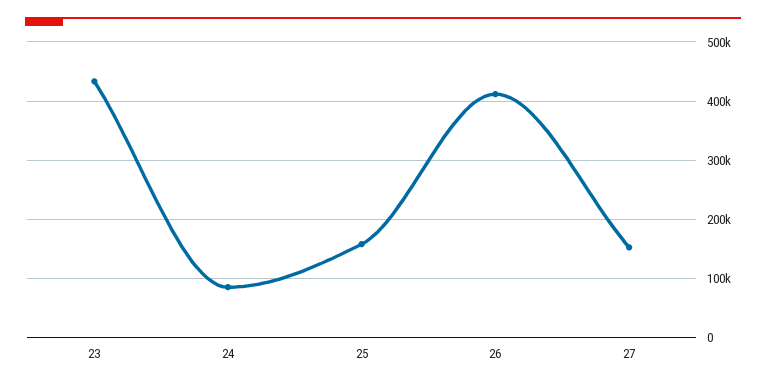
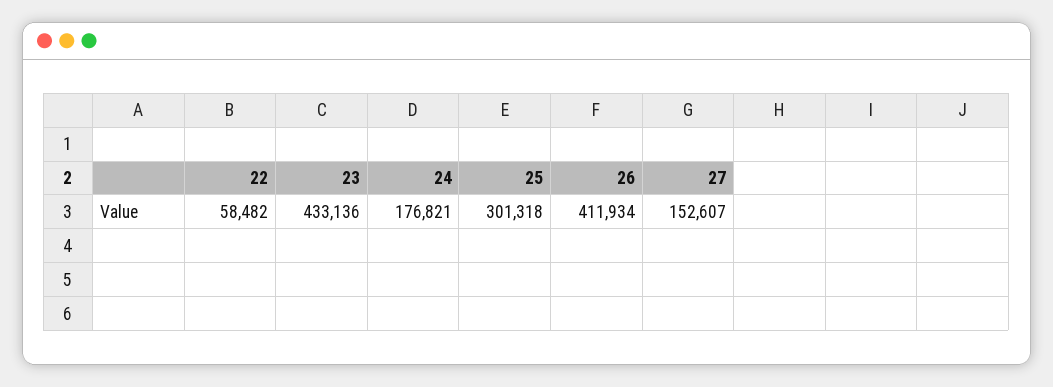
24: 80000 -> 176821
25: 160000 -> 301318
22: none -> 58482

